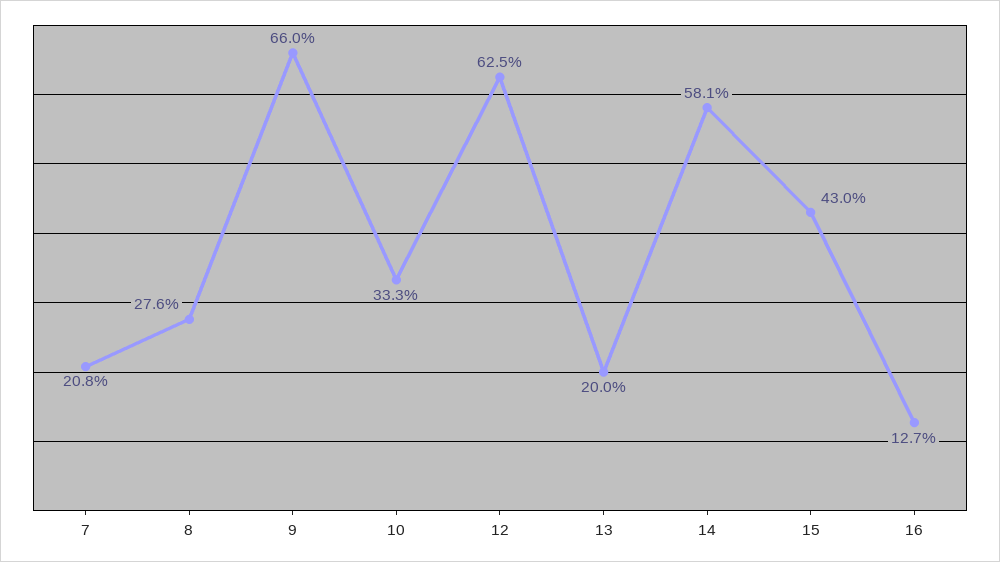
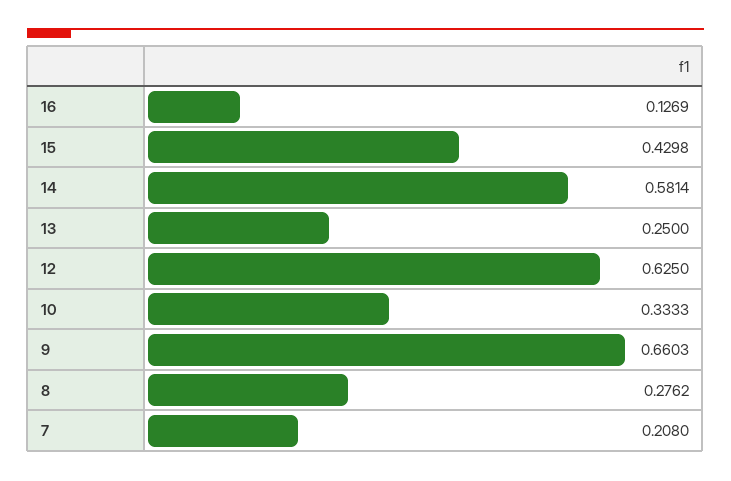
13: 0.2 -> 0.25

